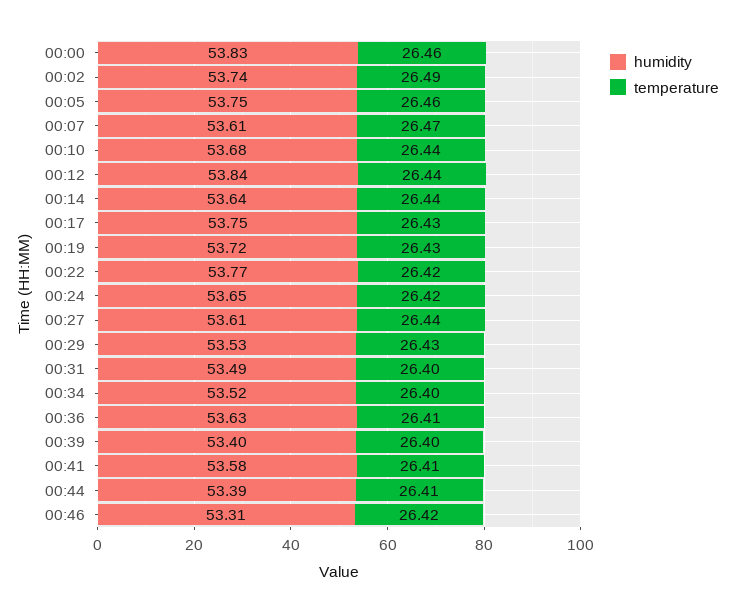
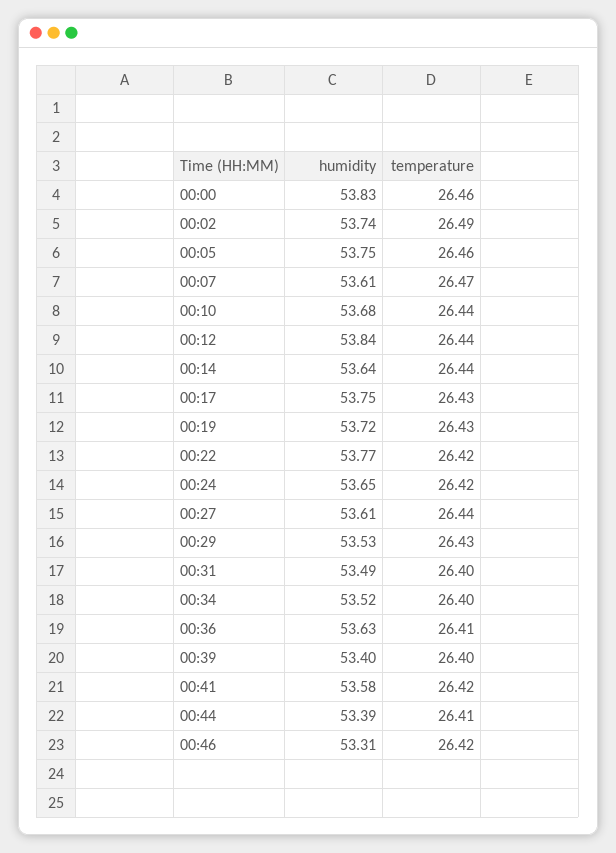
temperature, 00:41: 26.41 -> 26.42

